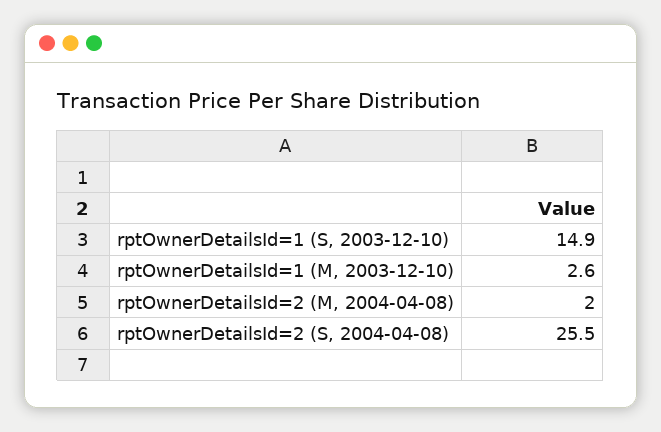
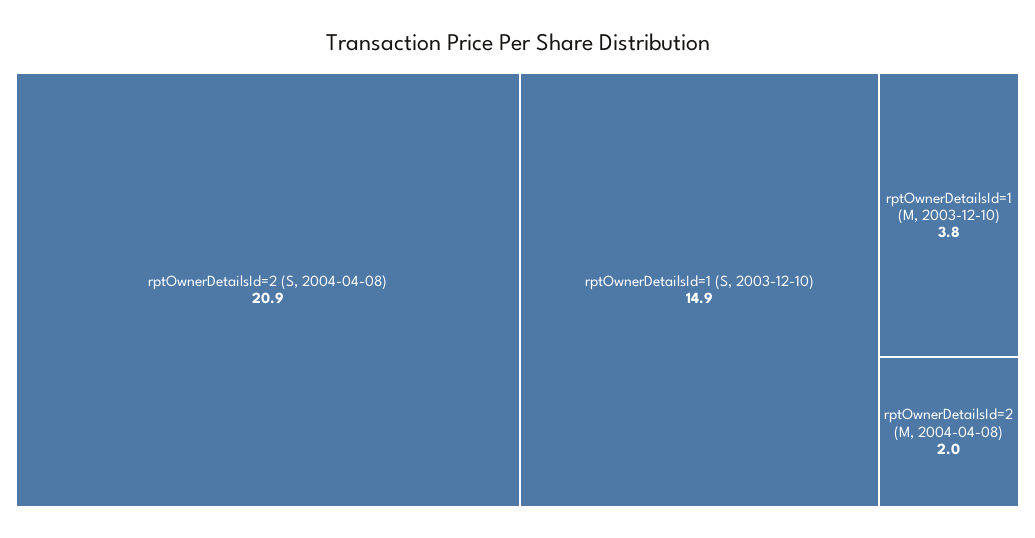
rptOwnerDetailsId=1 (M, 2003-12-10): 2.6 -> 3.8
rptOwnerDetailsId=2 (S, 2004-04-08): 25.5 -> 20.9

